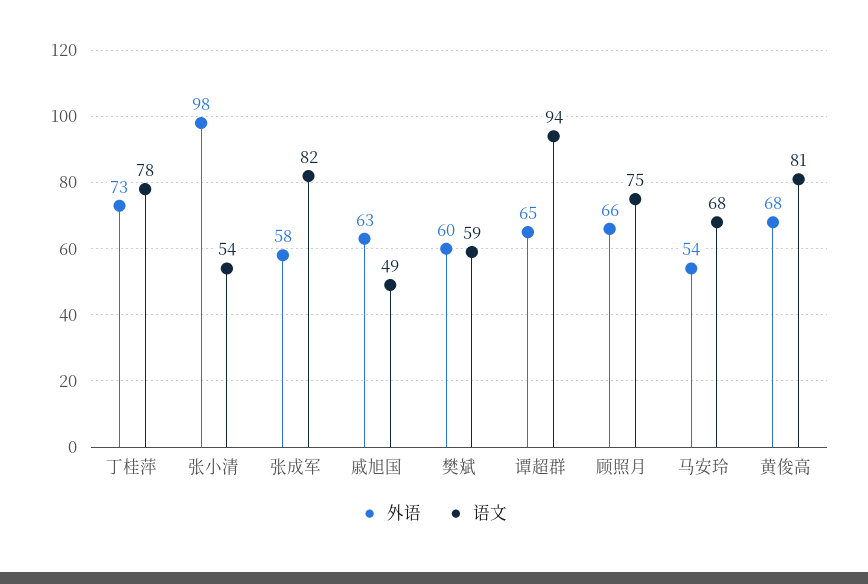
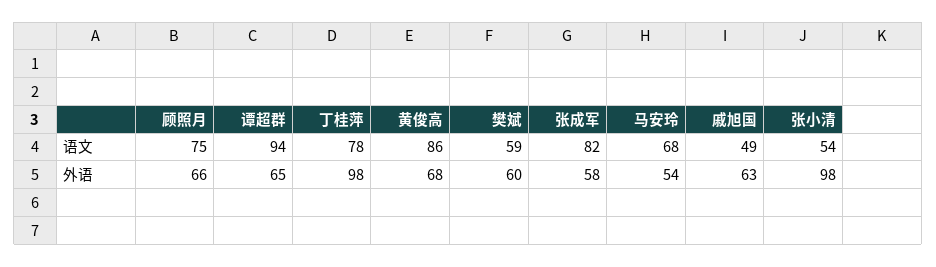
外语, 丁桂萍: 73 -> 98
语文, 黄俊高: 81 -> 86

